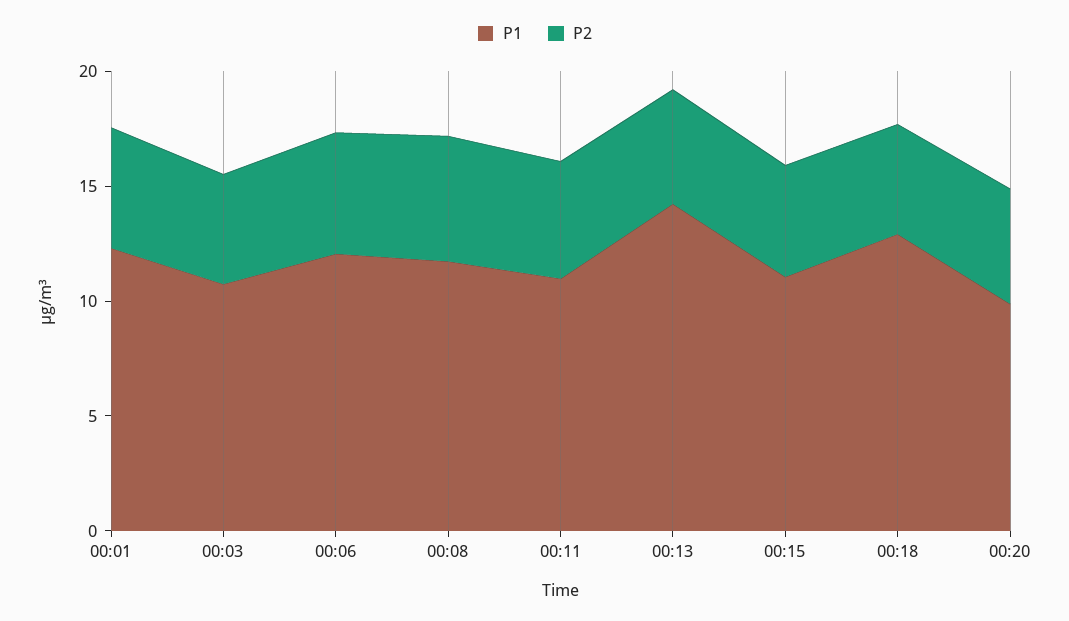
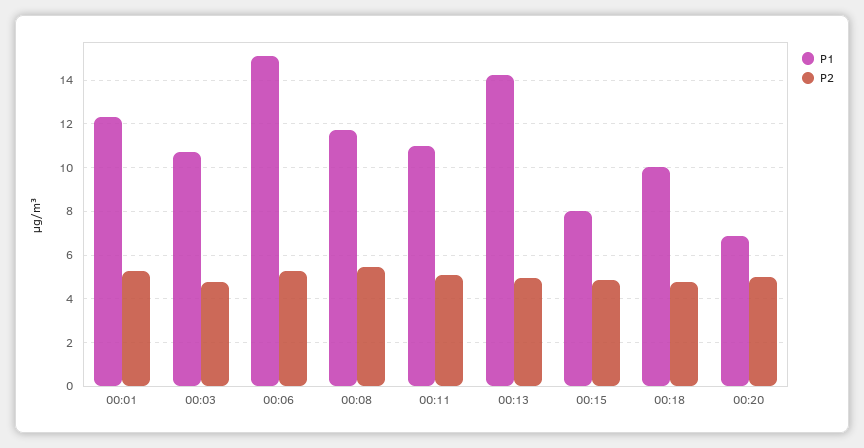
P1, 00:06: 12 -> 15
P1, 00:15: 11 -> 8
P1, 00:18: 13 -> 10
P1, 00:20: 10 -> 7

